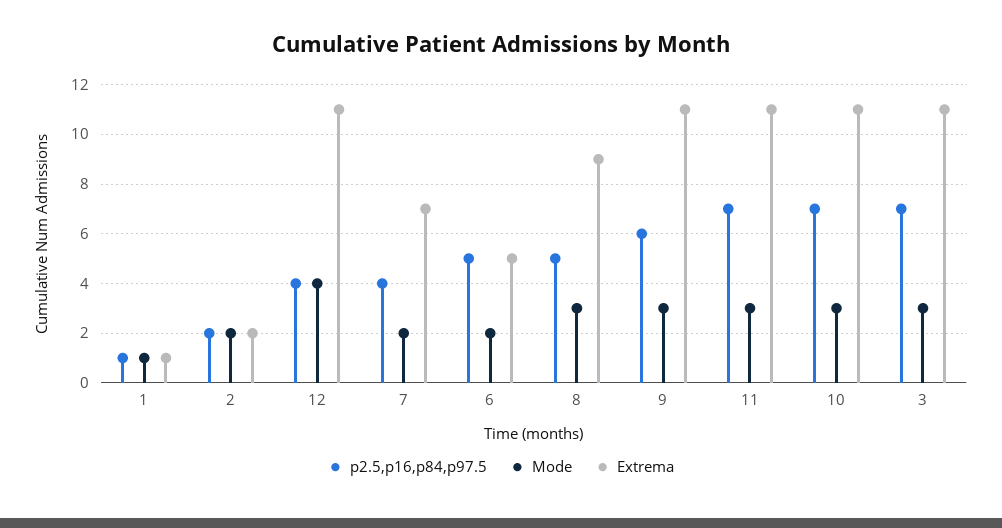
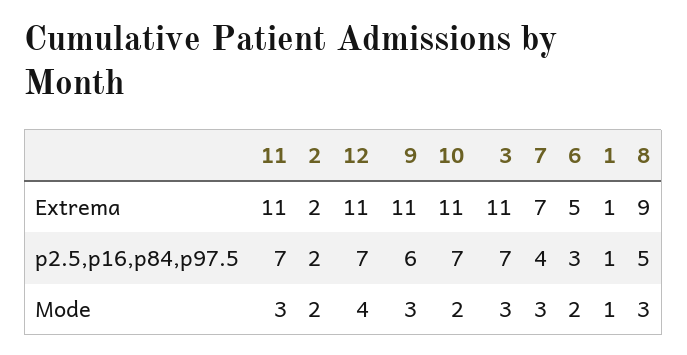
p2.5,p16,p84,p97.5, 12: 4 -> 7
Mode, 7: 2 -> 3
p2.5,p16,p84,p97.5, 6: 5 -> 3
Mode, 10: 3 -> 2

